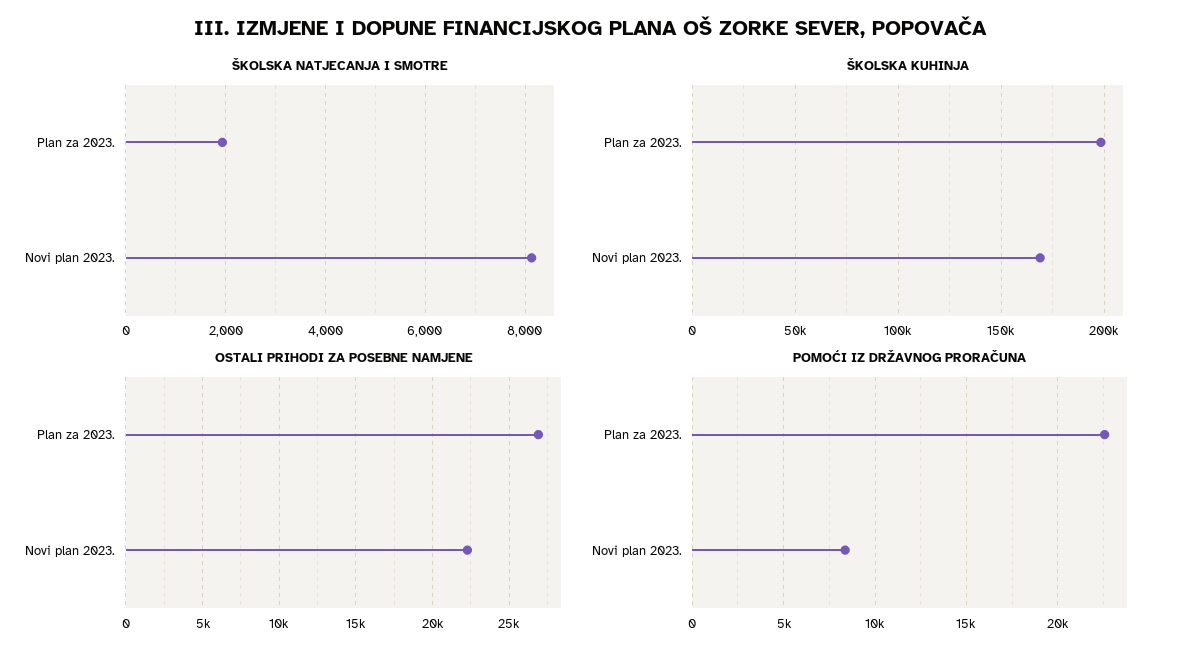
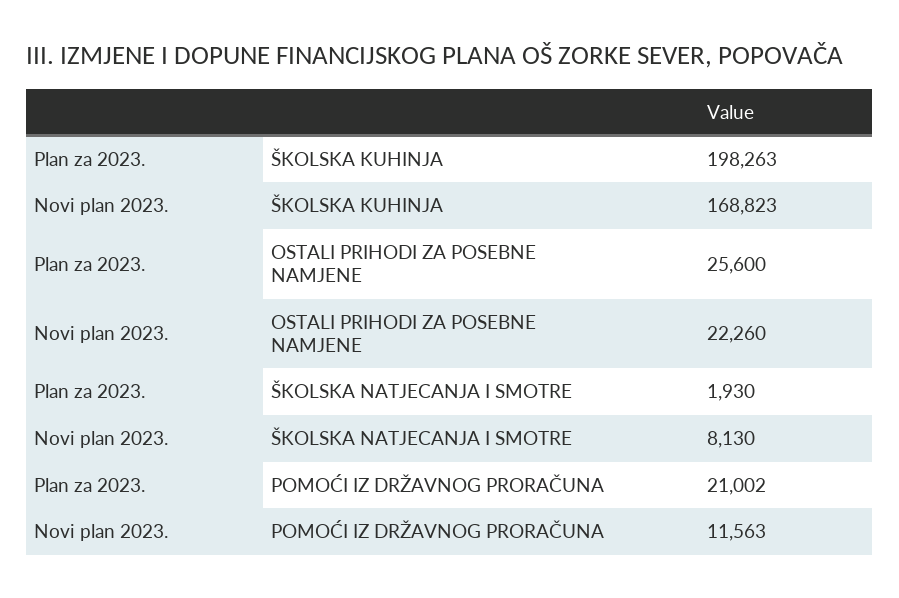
OSTALI PRIHODI ZA POSEBNE NAMJENE, Plan za 2023.: 27000 -> 25600
POMOĆI IZ DRŽAVNOG PRORAČUNA, Plan za 2023.: 22500 -> 21002
POMOĆI IZ DRŽAVNOG PRORAČUNA, Novi plan 2023.: 8500 -> 11563

